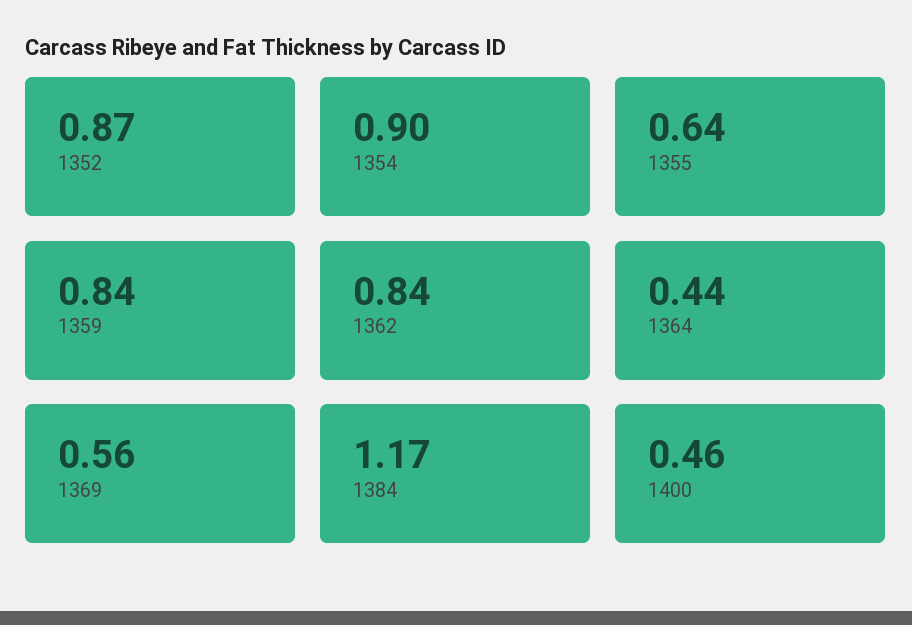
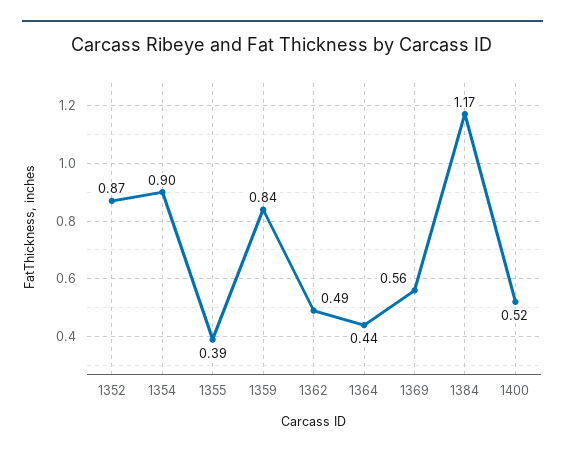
1355: 0.64 -> 0.39
1362: 0.84 -> 0.49
1400: 0.46 -> 0.52

